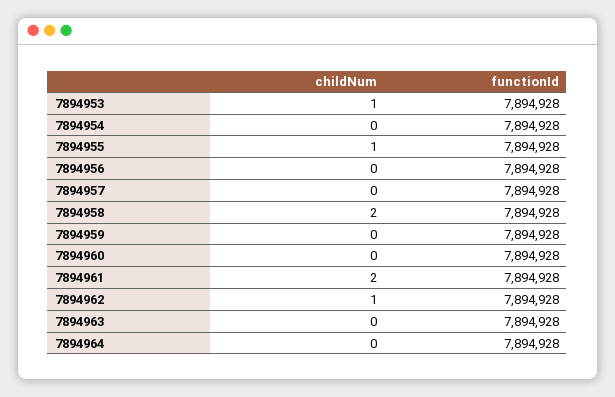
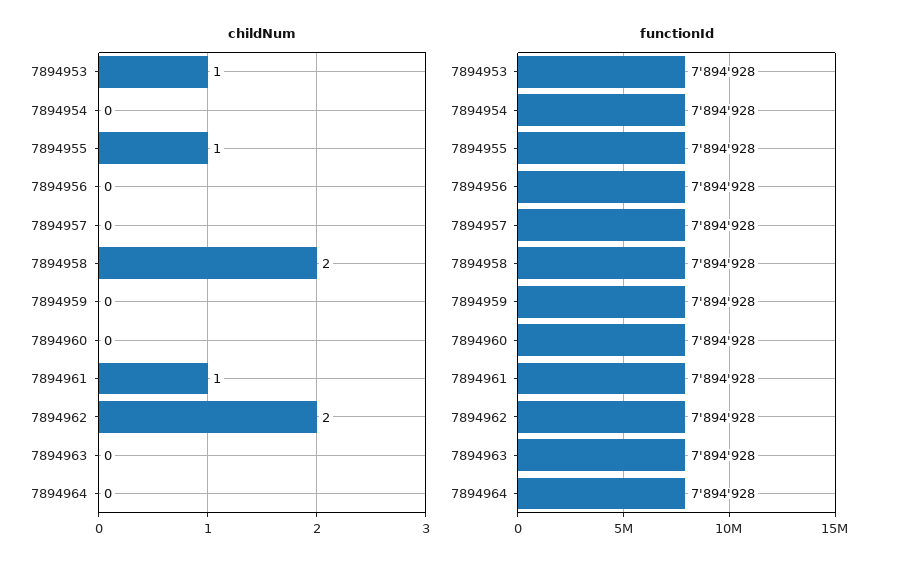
childNum, 7894961: 2 -> 1
childNum, 7894962: 1 -> 2

